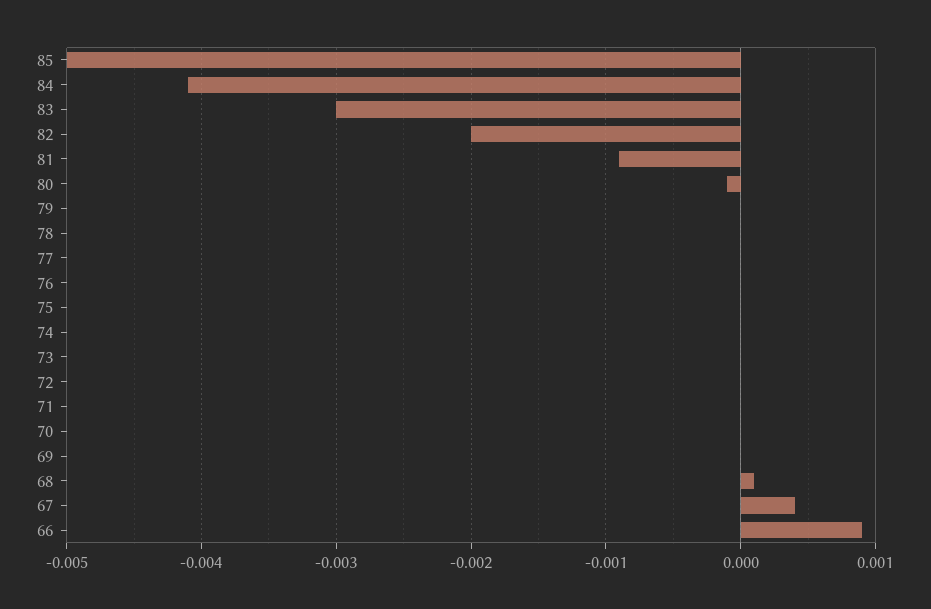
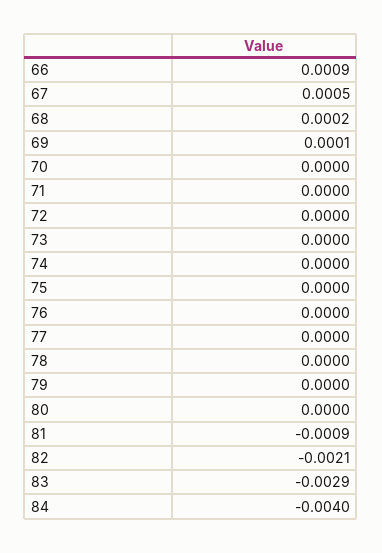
85: -0.005 -> none
84: -0.0041 -> -0.004
83: -0.003 -> -0.0029
82: -0.002 -> -0.0021
80: -0.0001 -> 0
69: 0 -> 0.0001
68: 0.0001 -> 0.0002
67: 0.0004 -> 0.0005

